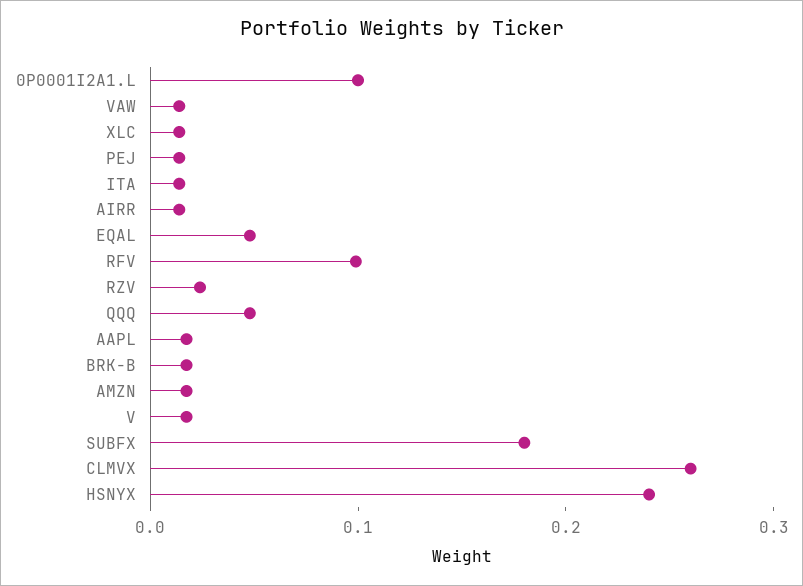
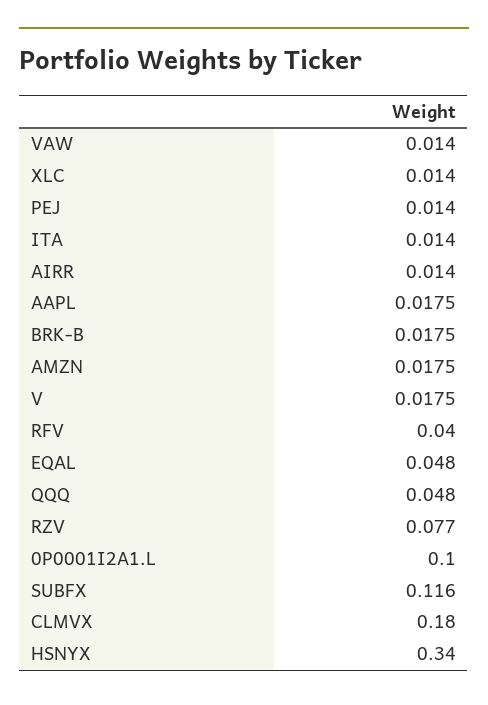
RFV: 0.1 -> 0.04
RZV: 0.02 -> 0.077
SUBFX: 0.18 -> 0.116
CLMVX: 0.26 -> 0.18
HSNYX: 0.24 -> 0.34

